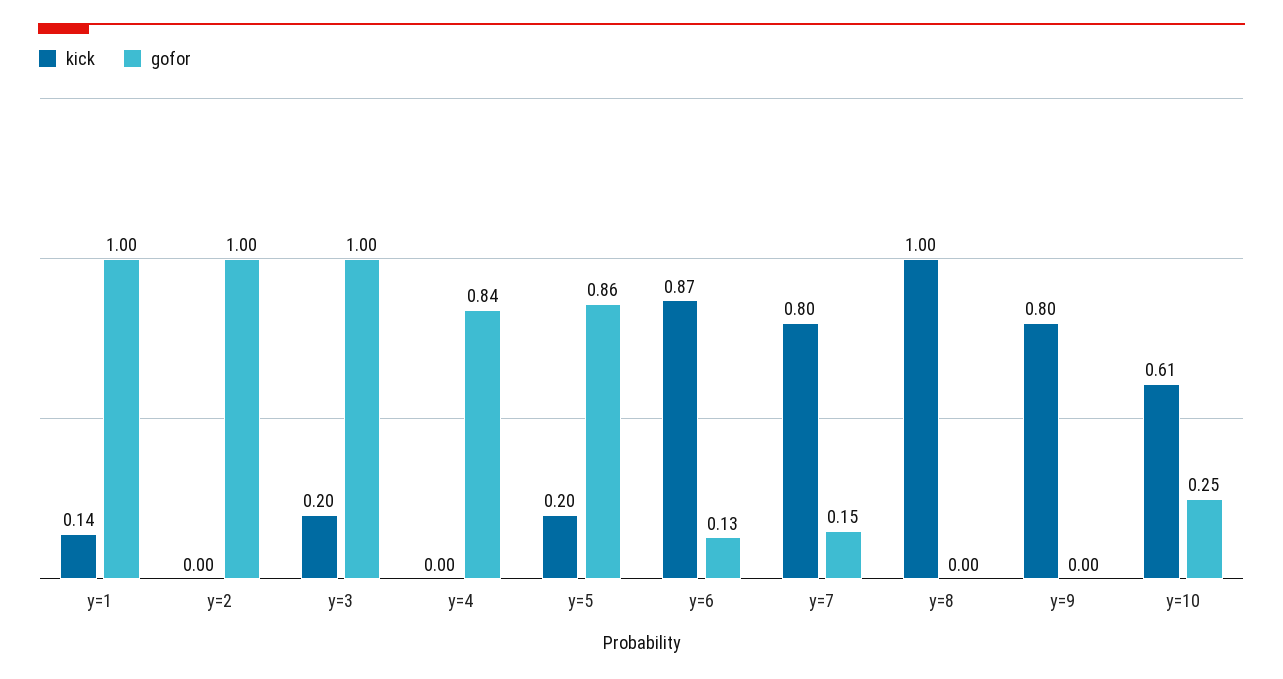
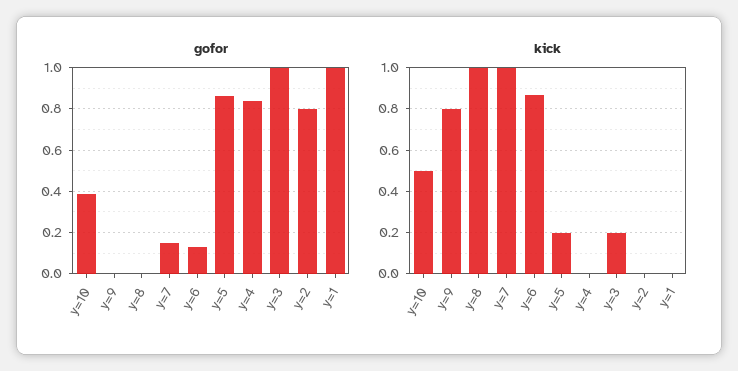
kick, y=1: 0.14 -> 0
gofor, y=2: 1 -> 0.8
kick, y=7: 0.8 -> 1
kick, y=10: 0.61 -> 0.5
gofor, y=10: 0.25 -> 0.4

